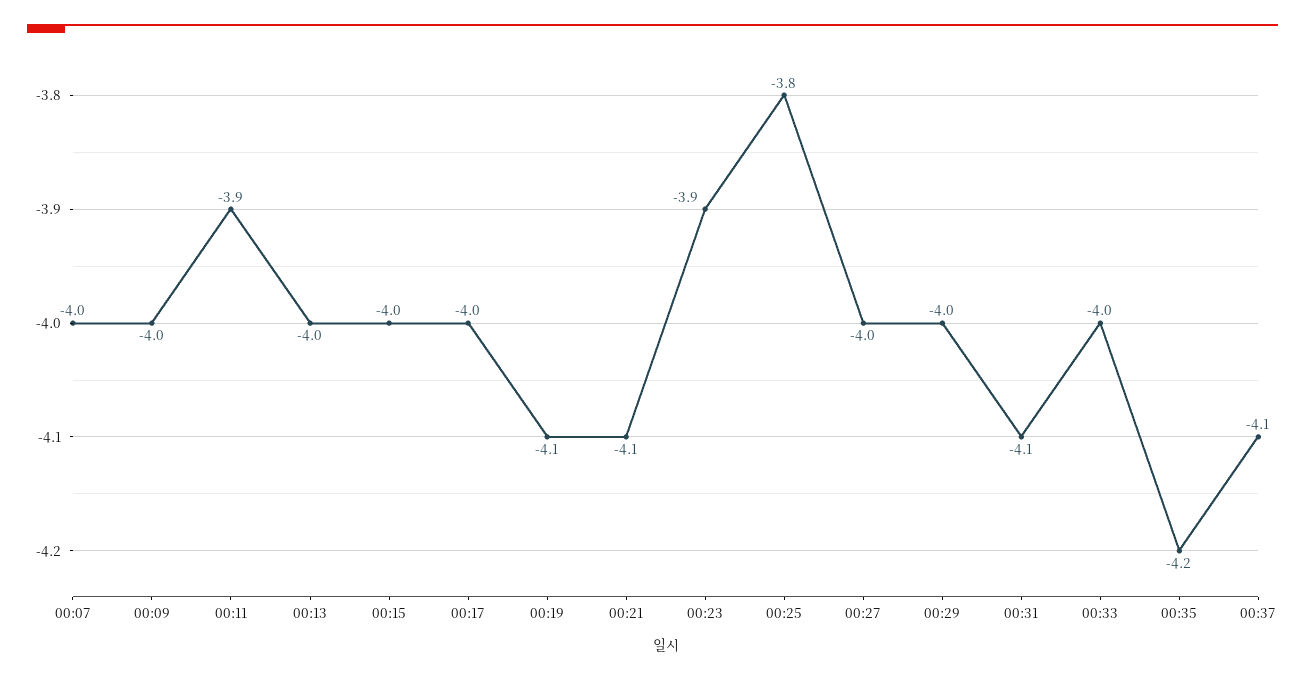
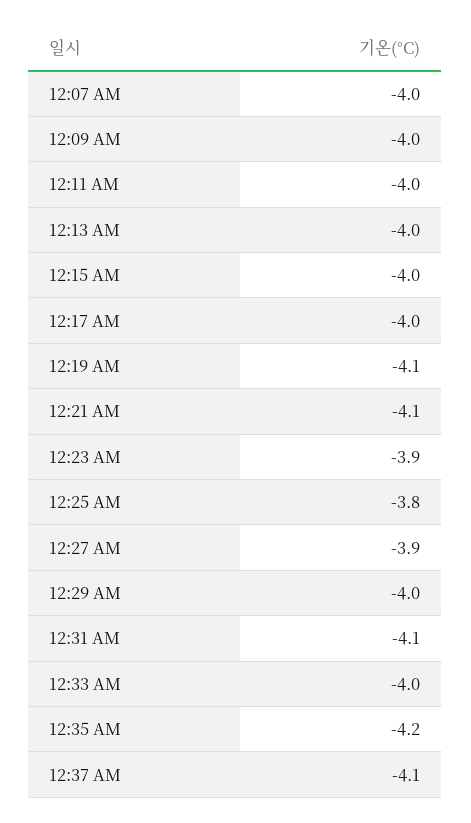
00:11: -3.9 -> -4
00:27: -4 -> -3.9

